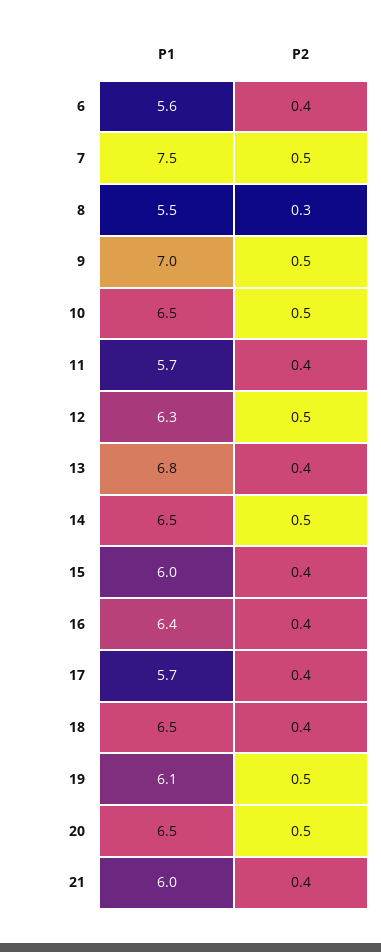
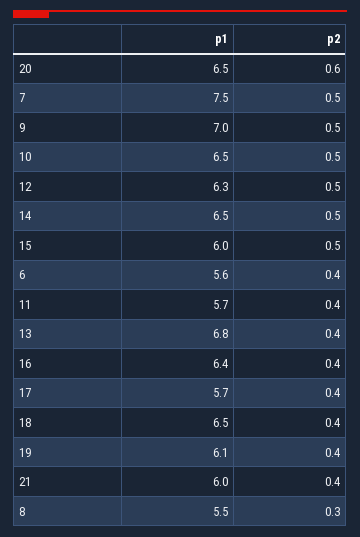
P2, 15: 0.4 -> 0.5
P2, 19: 0.5 -> 0.4
P2, 20: 0.5 -> 0.6

